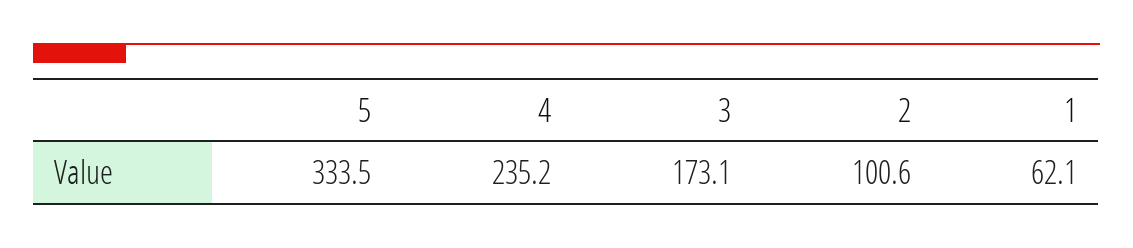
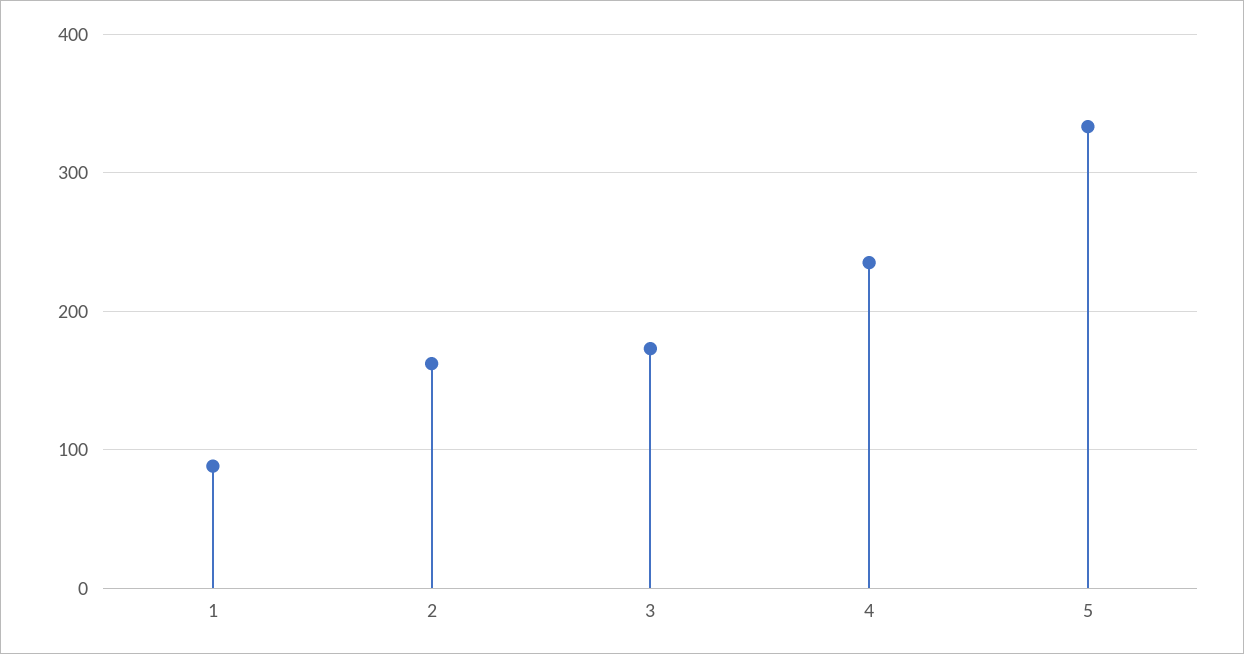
2: 100.6 -> 160
1: 62.1 -> 90

